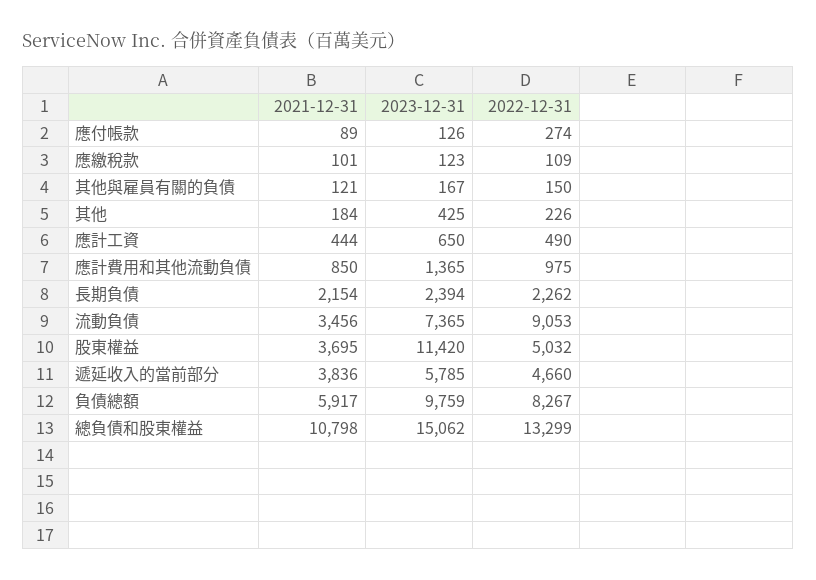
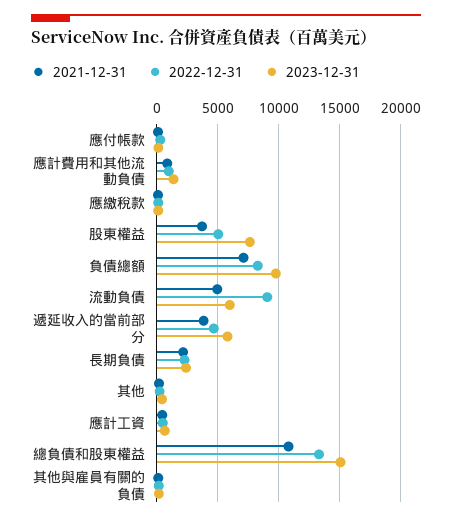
2021-12-31, 流動負債: 3456 -> 5000
2023-12-31, 流動負債: 7365 -> 6000
2023-12-31, 股東權益: 11420 -> 7500
2021-12-31, 負債總額: 5917 -> 7000

